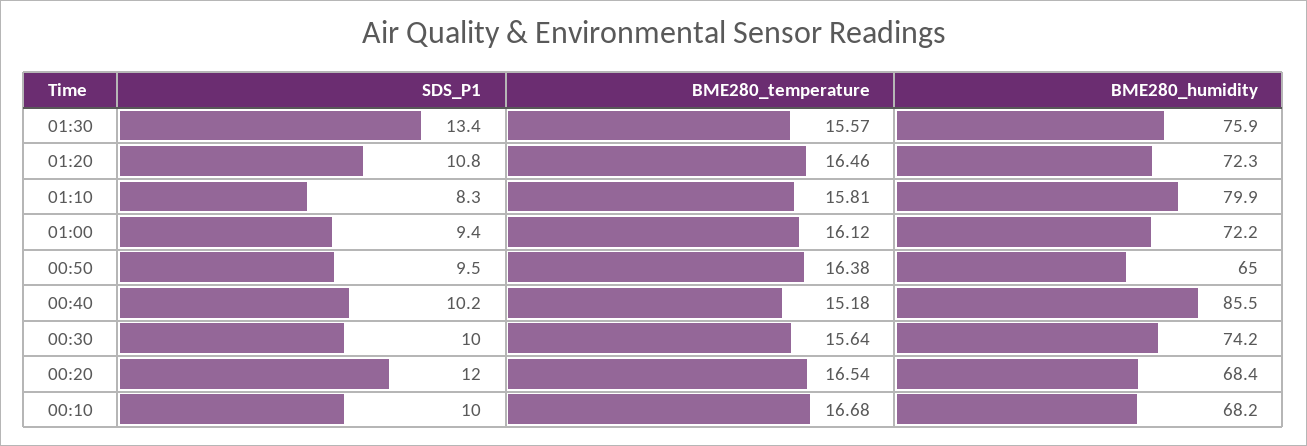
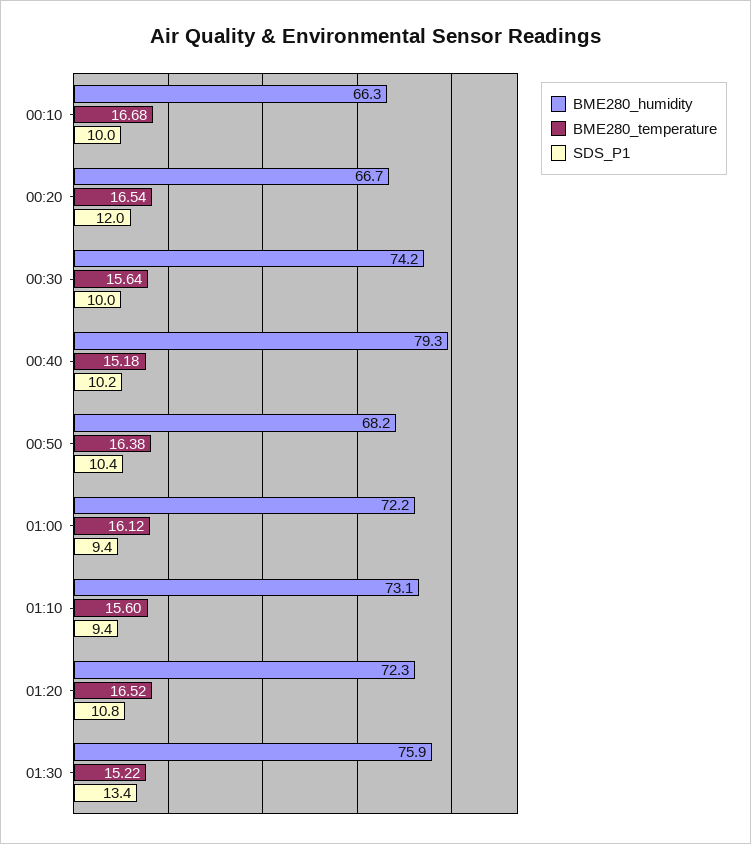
BME280_temperature, 01:30: 15.57 -> 15.22
BME280_temperature, 01:20: 16.46 -> 16.52
SDS_P1, 01:10: 8.3 -> 9.4
BME280_temperature, 01:10: 15.81 -> 15.6
BME280_humidity, 01:10: 79.9 -> 73.1
SDS_P1, 00:50: 9.5 -> 10.4
BME280_humidity, 00:50: 65 -> 68.2
BME280_humidity, 00:40: 85.5 -> 79.3
BME280_humidity, 00:20: 68.4 -> 66.7
BME280_humidity, 00:10: 68.2 -> 66.3

